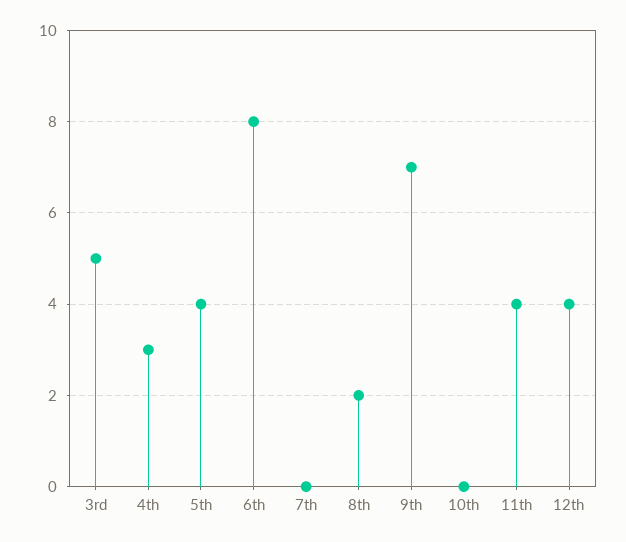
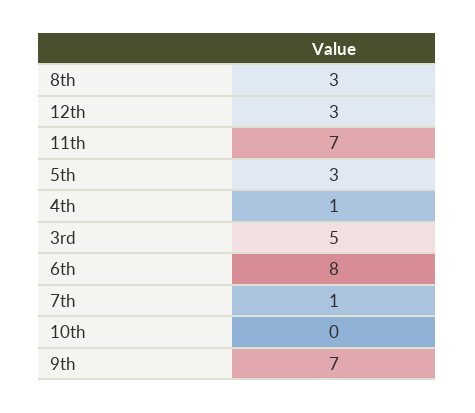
4th: 3 -> 1
5th: 4 -> 3
7th: 0 -> 1
8th: 2 -> 3
11th: 4 -> 7
12th: 4 -> 3

